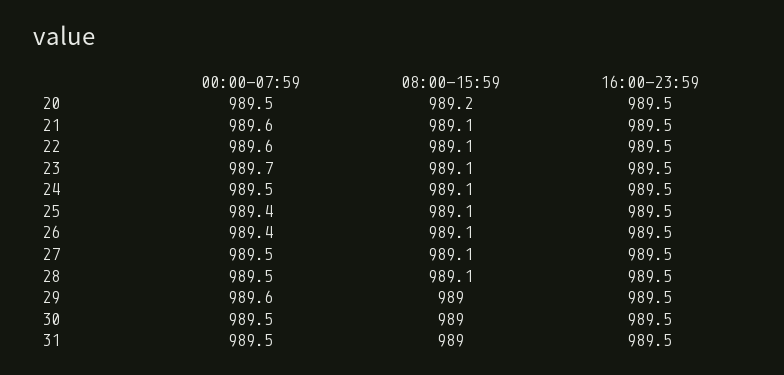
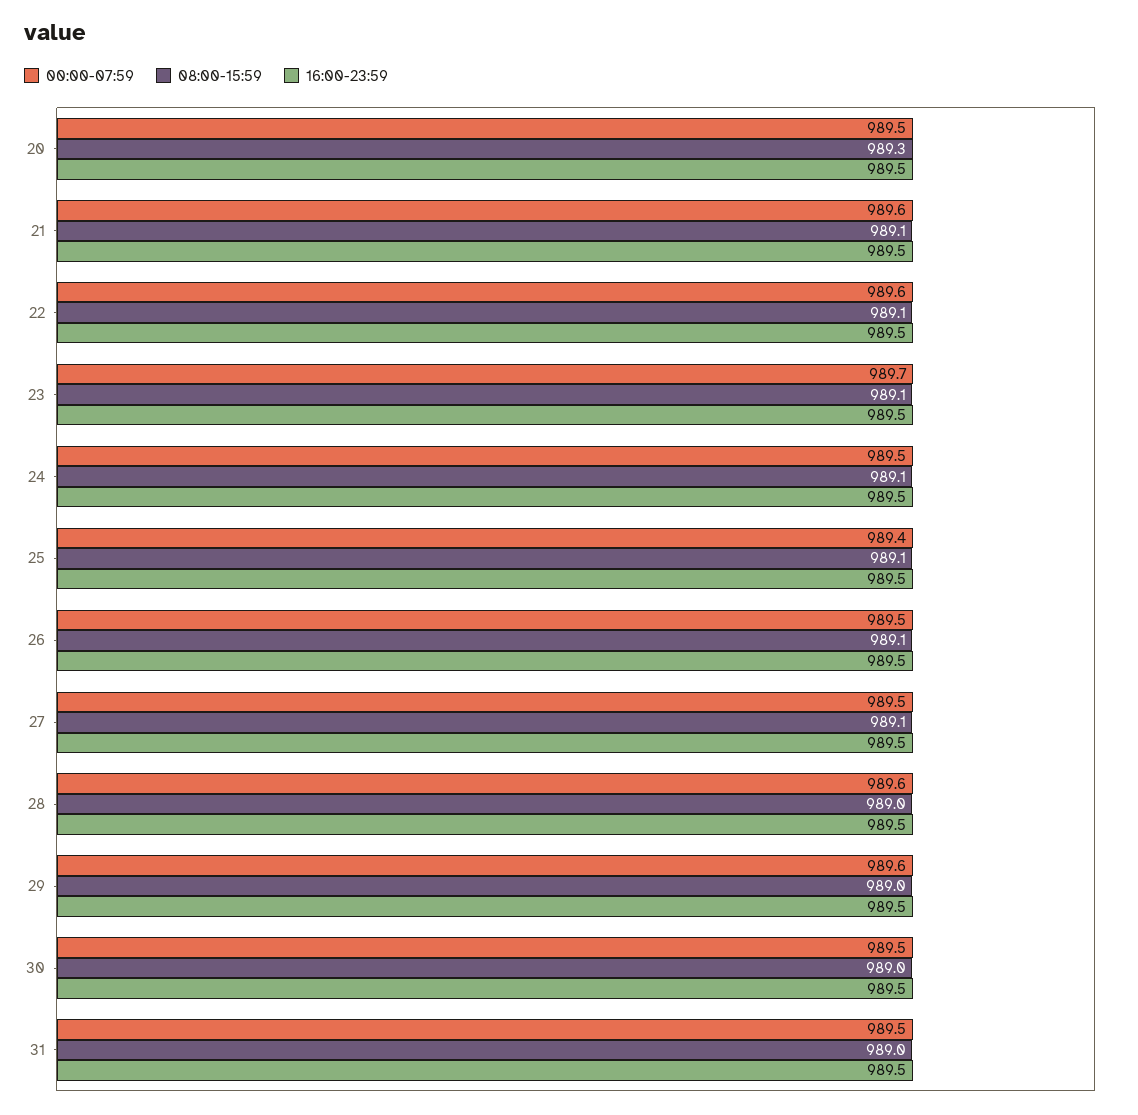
08:00-15:59, 20: 989.2 -> 989.3
00:00-07:59, 26: 989.4 -> 989.5
00:00-07:59, 28: 989.5 -> 989.6
08:00-15:59, 28: 989.1 -> 989

